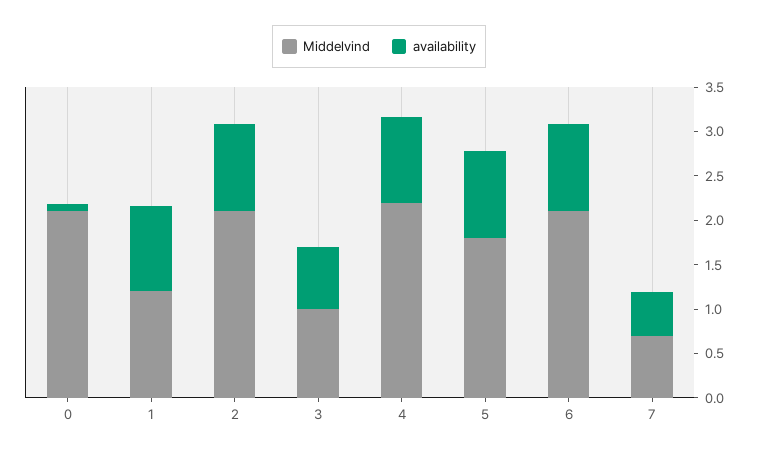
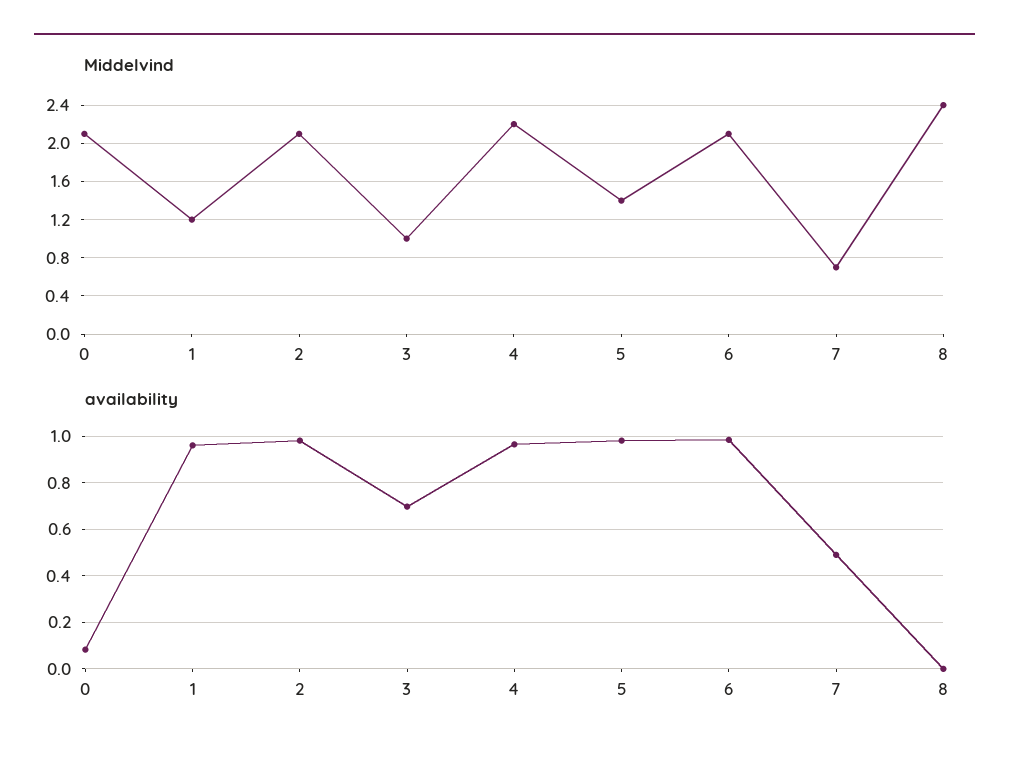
Middelvind, 5: 1.8 -> 1.4
Middelvind, 8: none -> 2.4
availability, 8: none -> 0

